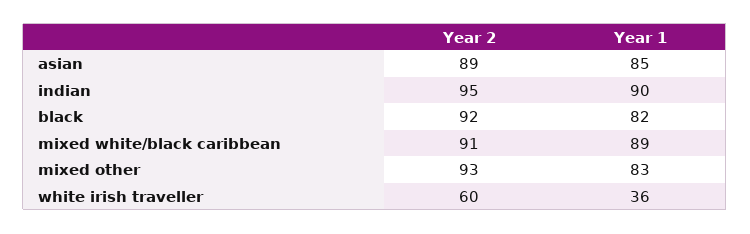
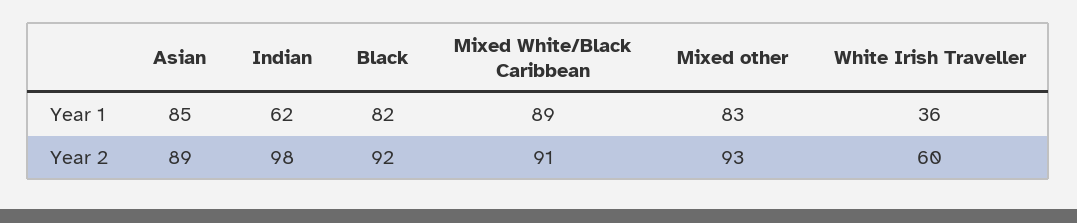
Year 2, indian: 95 -> 98
Year 1, indian: 90 -> 62

